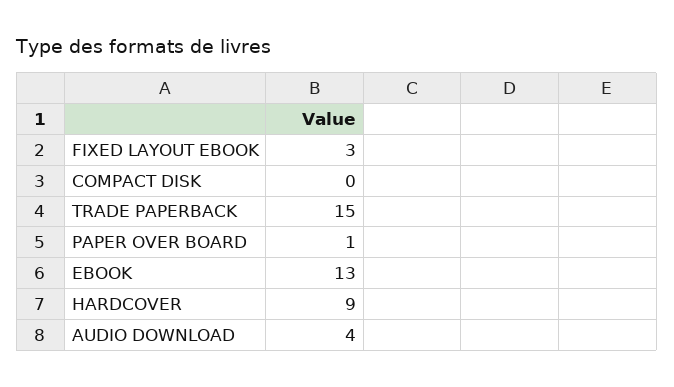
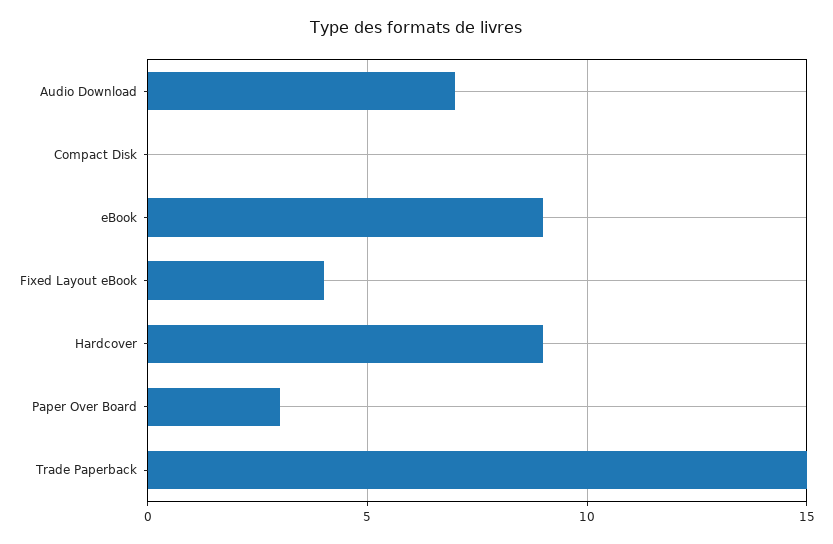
FIXED LAYOUT EBOOK: 3 -> 4
PAPER OVER BOARD: 1 -> 3
EBOOK: 13 -> 9
AUDIO DOWNLOAD: 4 -> 7

